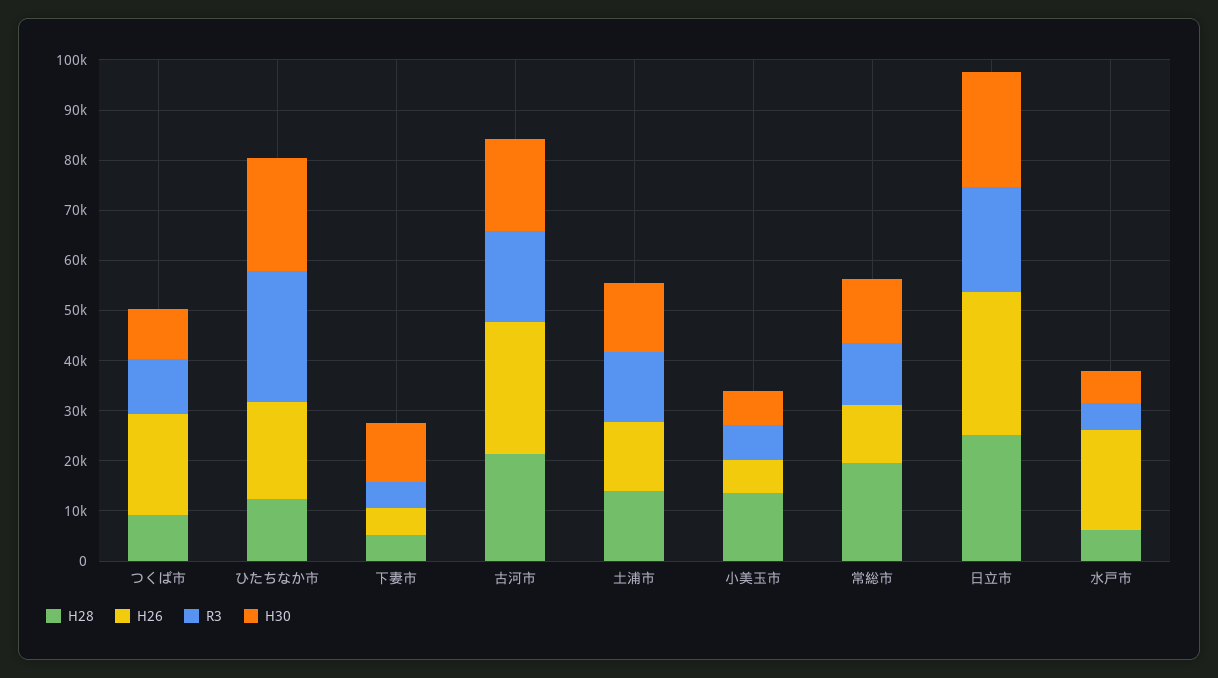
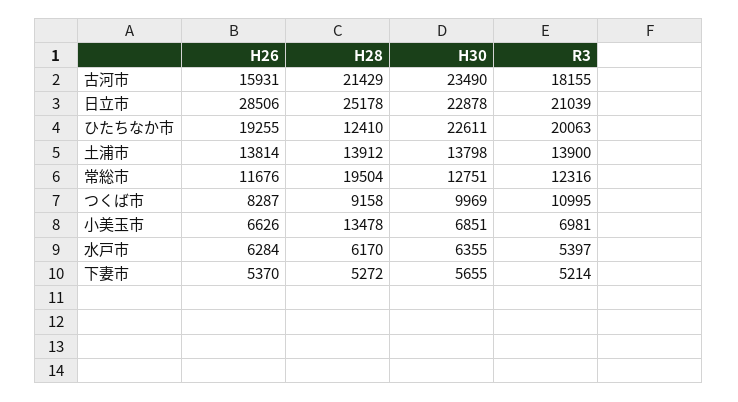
H26, つくば市: 20000 -> 8287
R3, ひたちなか市: 26000 -> 20063
H30, 下妻市: 12000 -> 5655
H26, 古河市: 26000 -> 15931
H30, 古河市: 18000 -> 23490
H26, 水戸市: 20000 -> 6284

